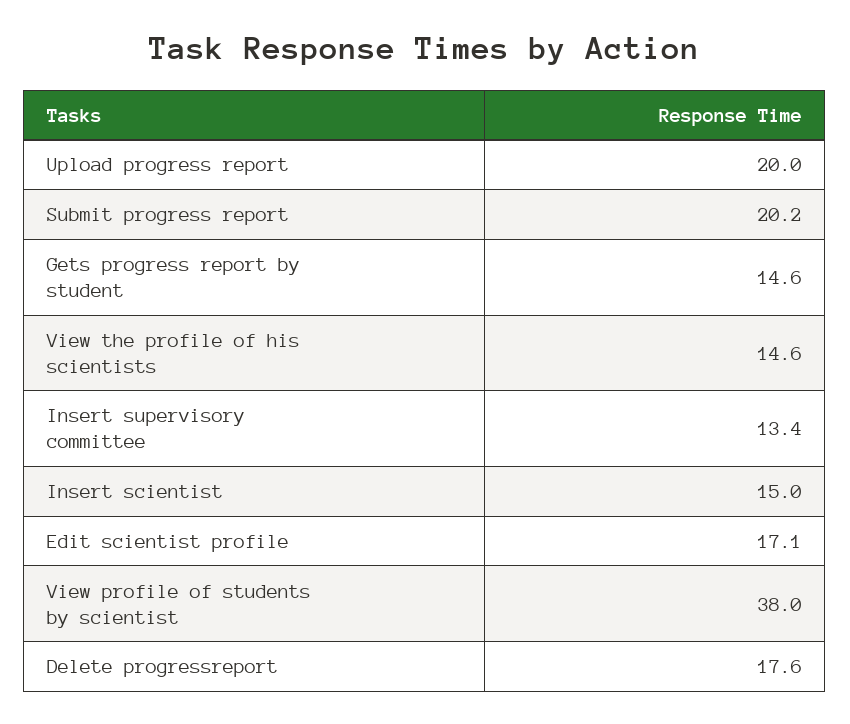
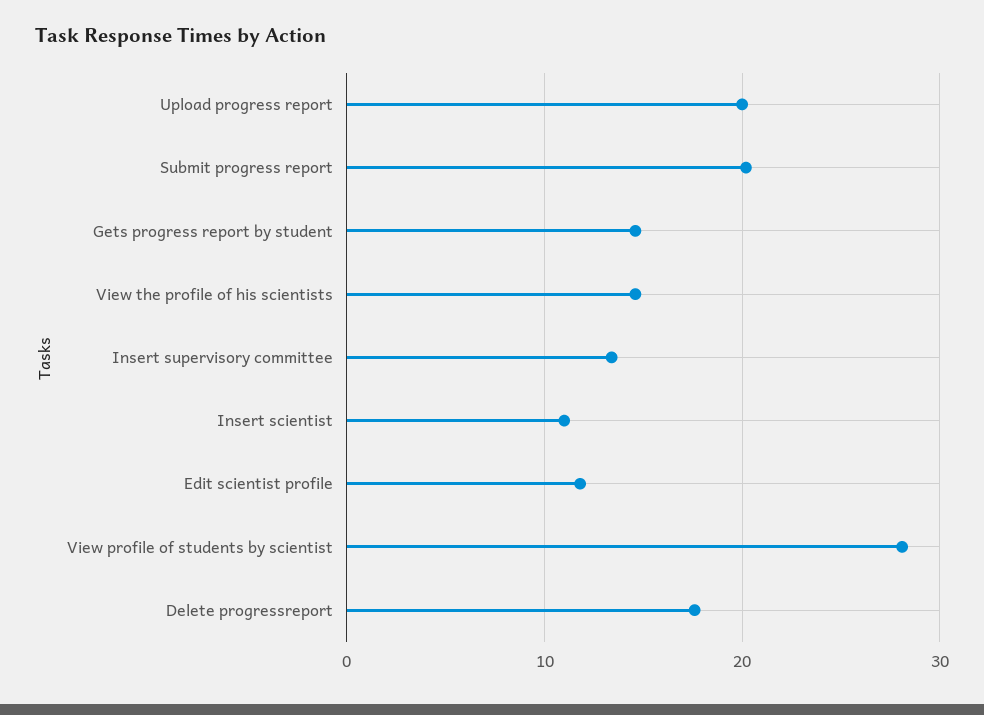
Insert scientist: 15 -> 11
Edit scientist profile: 17.1 -> 12
View profile of students by scientist: 38 -> 28

